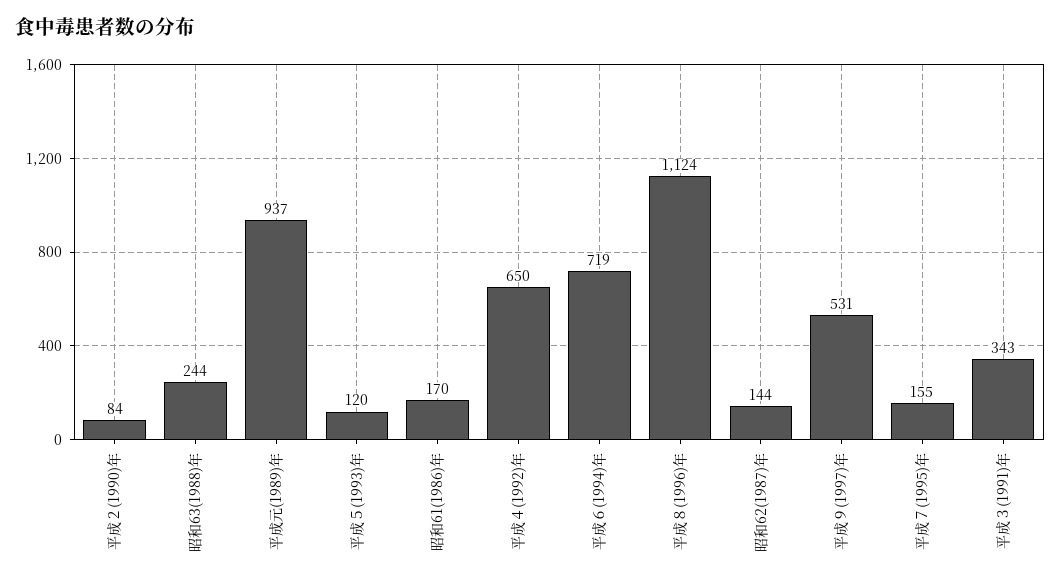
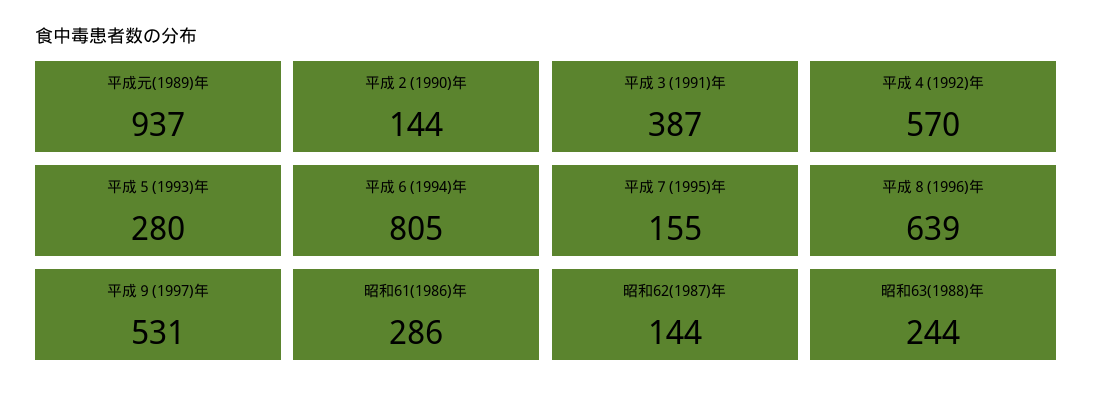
平成２(1990)年: 84 -> 144
平成５(1993)年: 120 -> 280
昭和61(1986)年: 170 -> 286
平成４(1992)年: 650 -> 570
平成６(1994)年: 719 -> 805
平成８(1996)年: 1124 -> 639
平成３(1991)年: 343 -> 387

